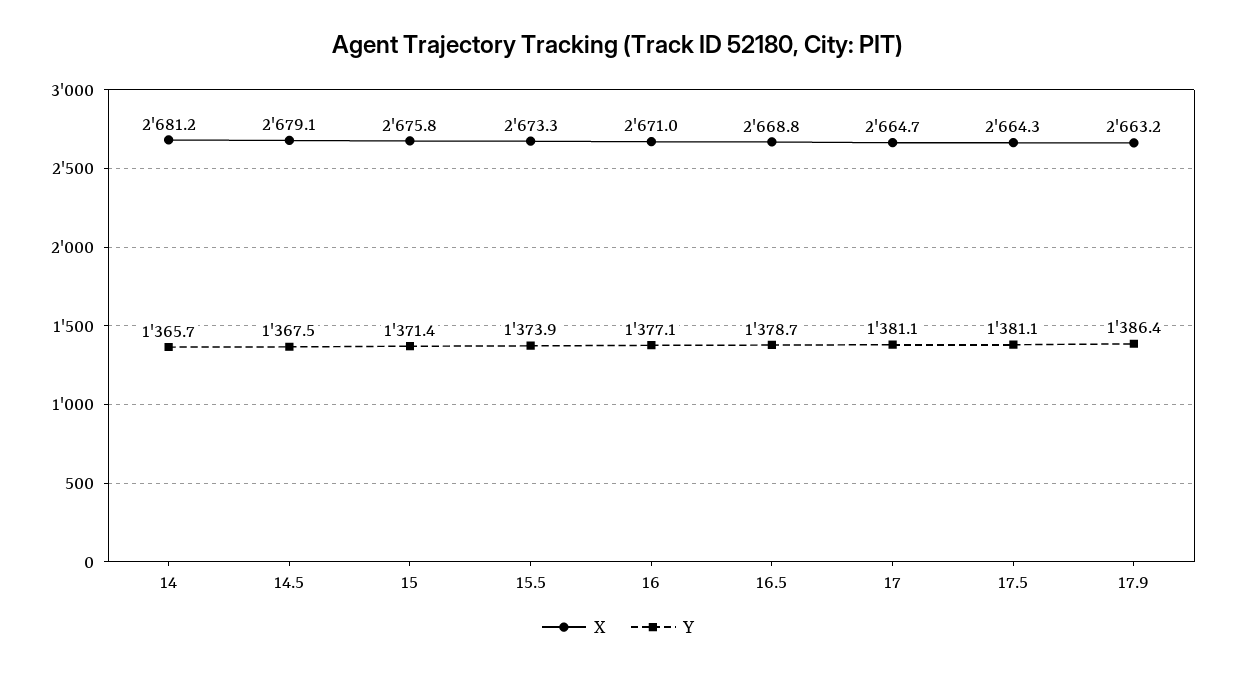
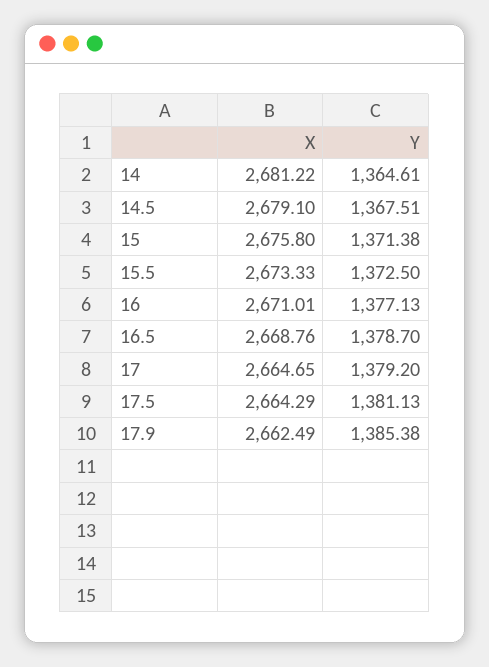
Y, 14: 1365.7 -> 1364.61
Y, 15.5: 1373.9 -> 1372.5
Y, 17: 1381.1 -> 1379.2
X, 17.9: 2663.2 -> 2662.49
Y, 17.9: 1386.4 -> 1385.38

